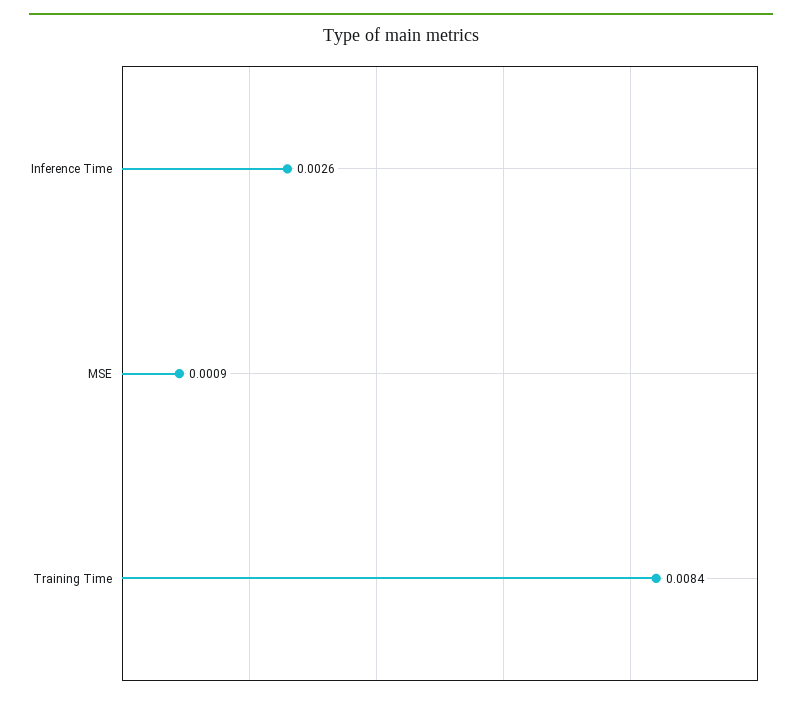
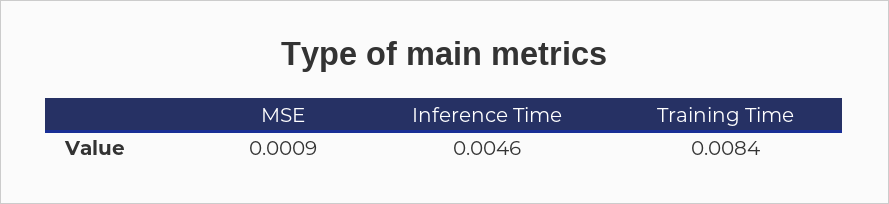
Inference Time: 0.0026 -> 0.0046

